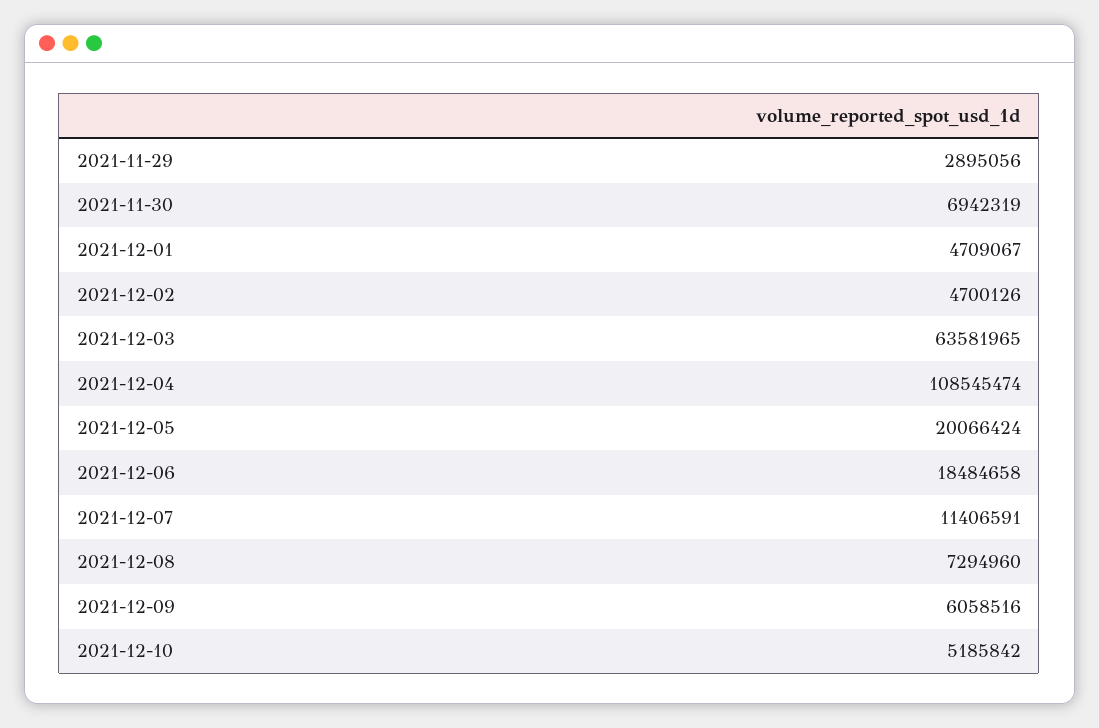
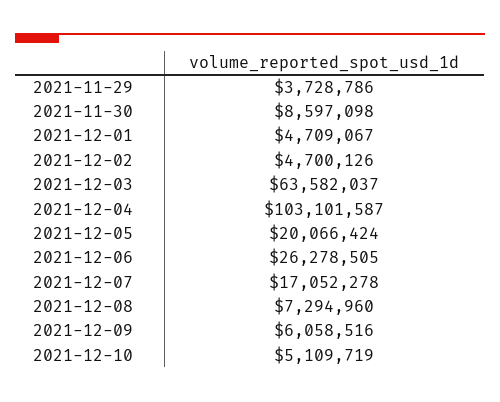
2021-11-29: 2895056 -> 3728786
2021-11-30: 6942319 -> 8597098
2021-12-03: 63581965 -> 63582037
2021-12-04: 108545474 -> 103101587
2021-12-06: 18484658 -> 26278505
2021-12-07: 11406591 -> 17052278
2021-12-10: 5185842 -> 5109719

